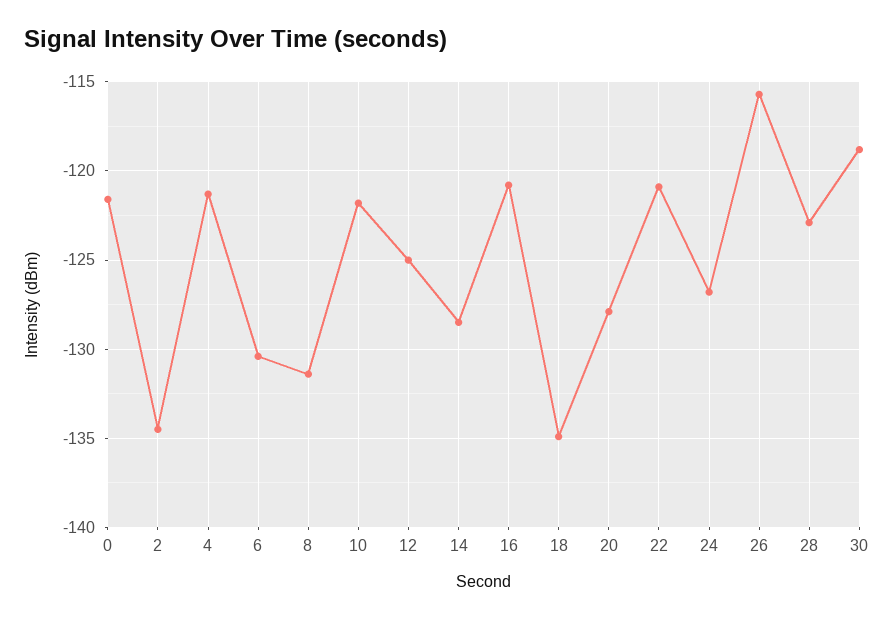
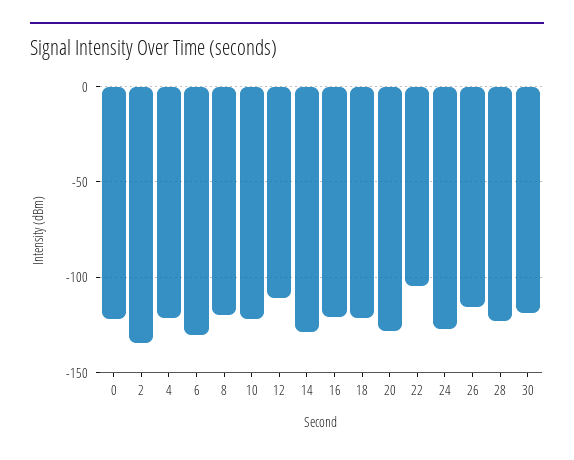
8: -131.5 -> -120
12: -125 -> -110
18: -135 -> -120
22: -121 -> -105

